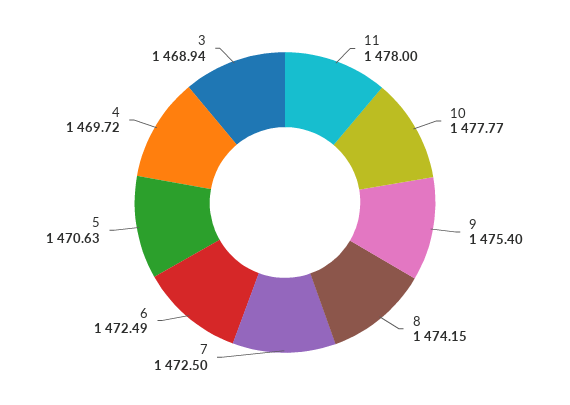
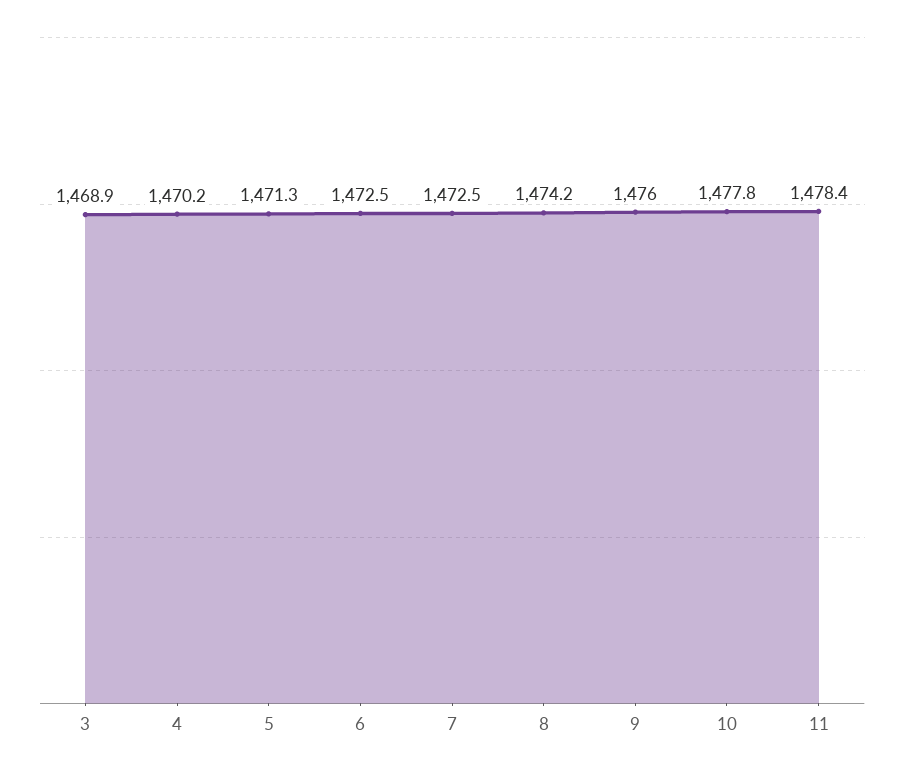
11: 1478 -> 1478.4
9: 1475.4 -> 1476
5: 1470.63 -> 1471.3
4: 1469.72 -> 1470.2

